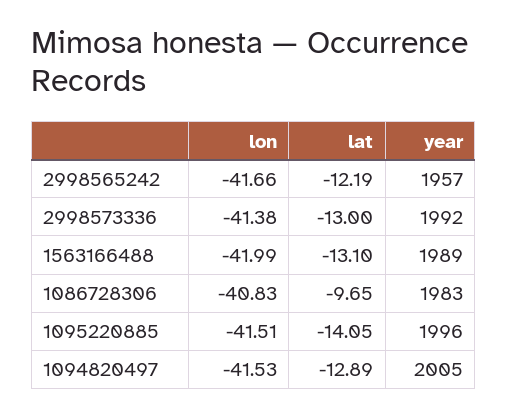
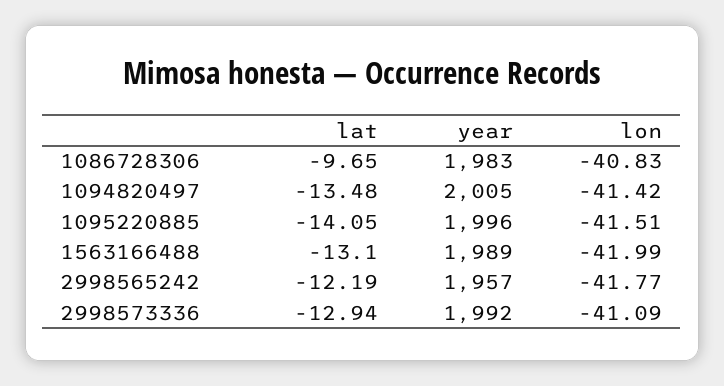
lon, 2998565242: -41.66 -> -41.77
lon, 2998573336: -41.38 -> -41.09
lat, 2998573336: -13 -> -12.94
lon, 1094820497: -41.53 -> -41.42
lat, 1094820497: -12.89 -> -13.48

